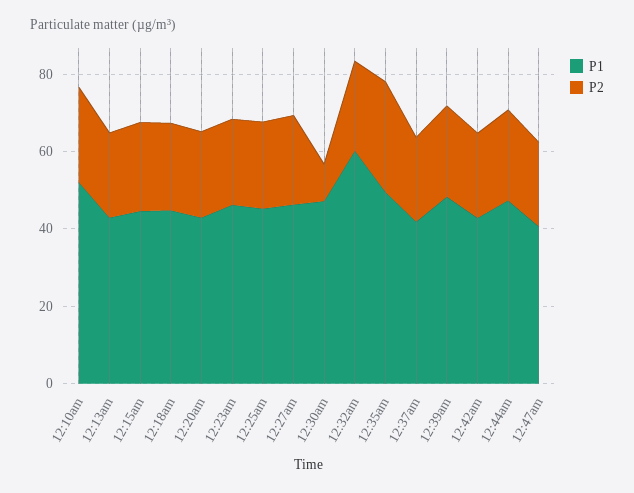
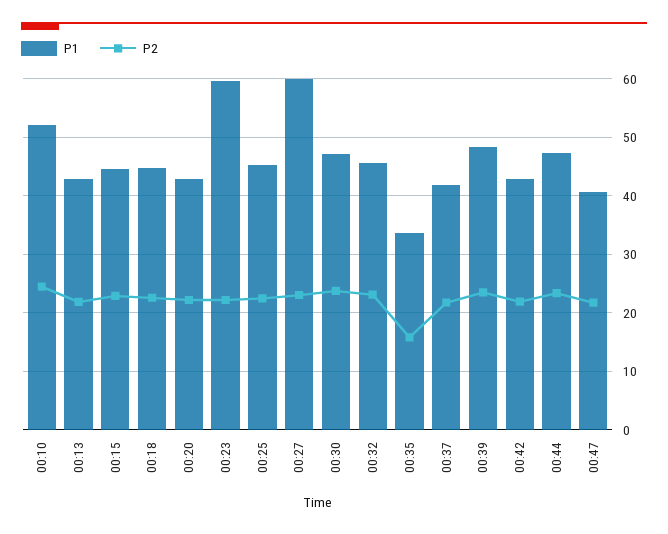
P1, 12:23am: 45 -> 60
P1, 12:27am: 45 -> 60
P2, 12:30am: 10 -> 24
P1, 12:32am: 60 -> 46
P1, 12:35am: 50 -> 34
P2, 12:35am: 30 -> 16

